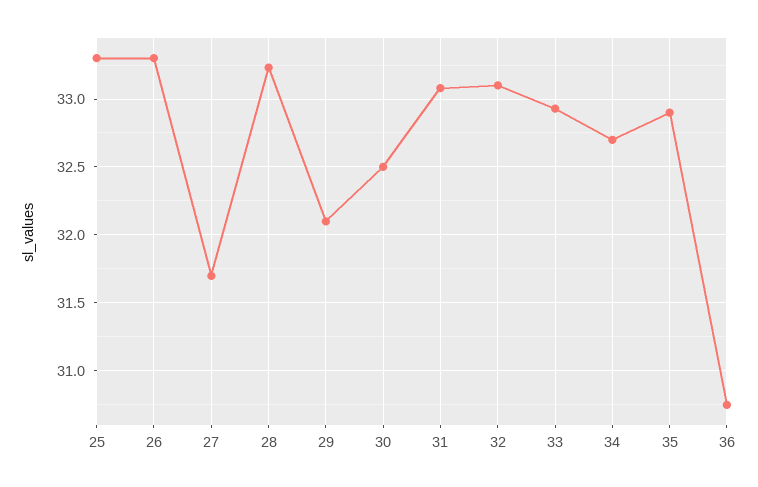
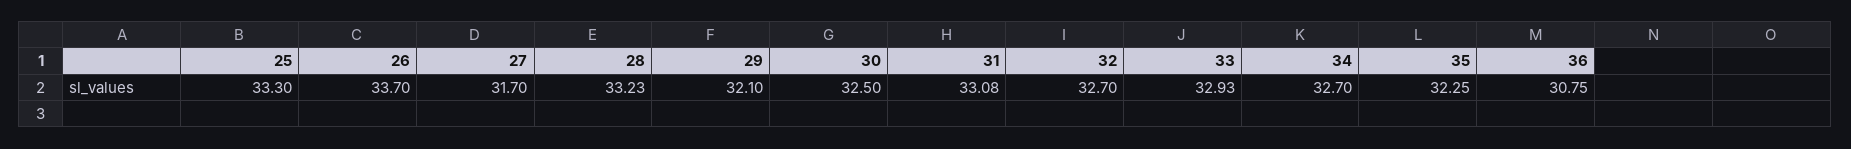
26: 33.3 -> 33.7
32: 33.1 -> 32.7
35: 32.9 -> 32.25

